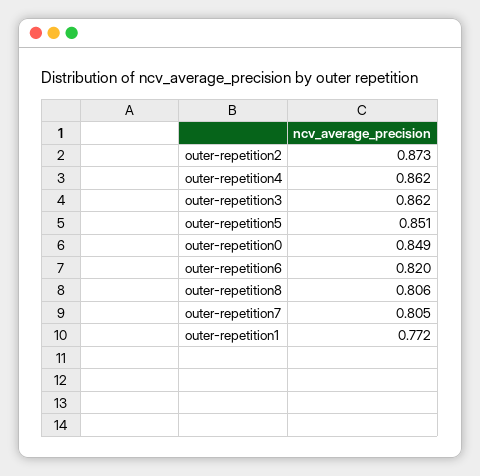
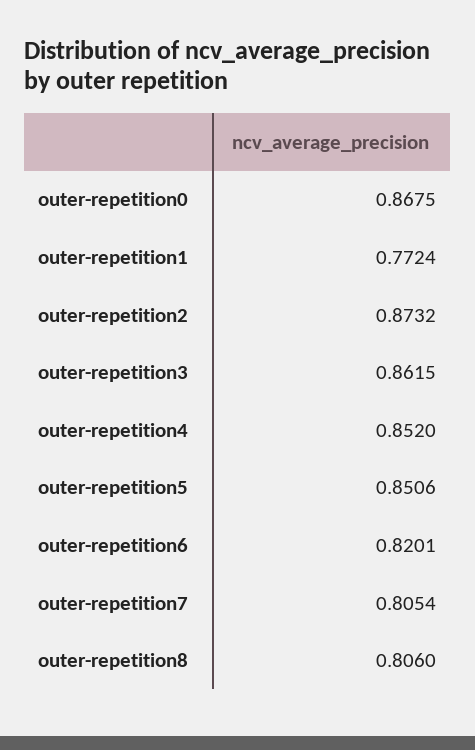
outer-repetition4: 0.862 -> 0.852
outer-repetition0: 0.849 -> 0.8675

